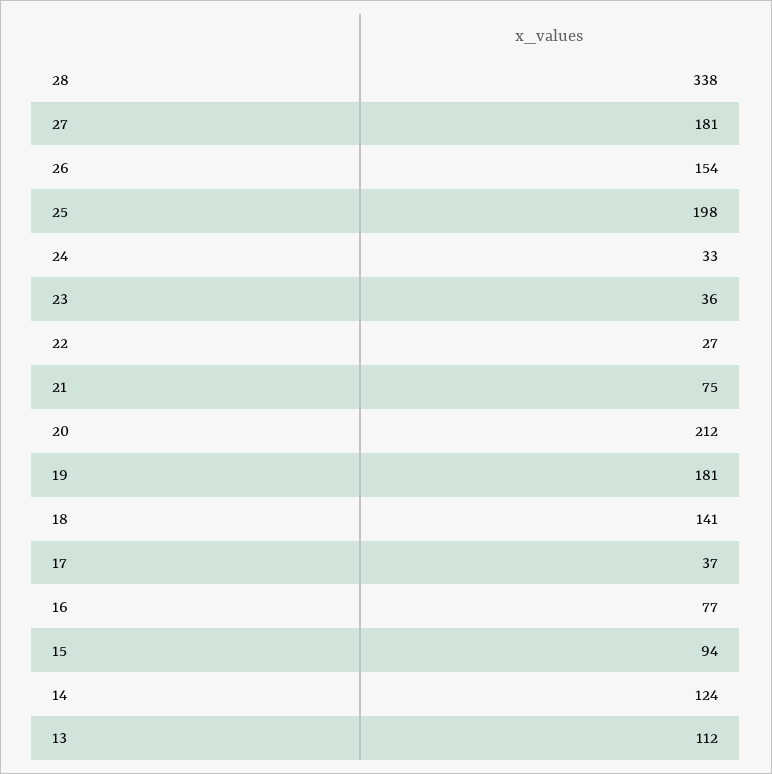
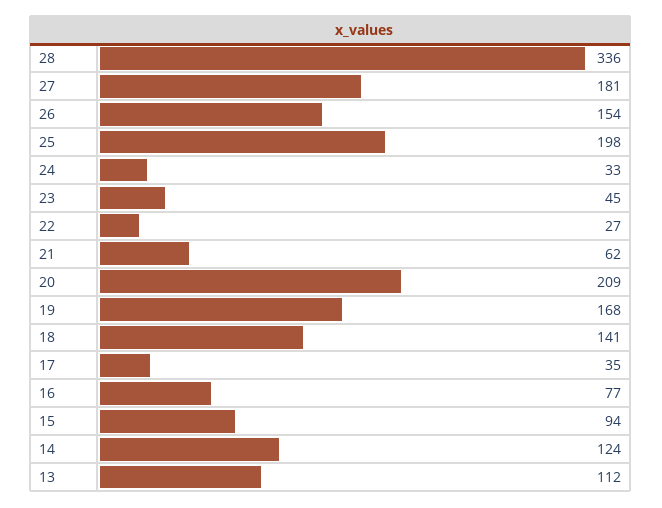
28: 338 -> 336
23: 36 -> 45
21: 75 -> 62
20: 212 -> 209
19: 181 -> 168
17: 37 -> 35

